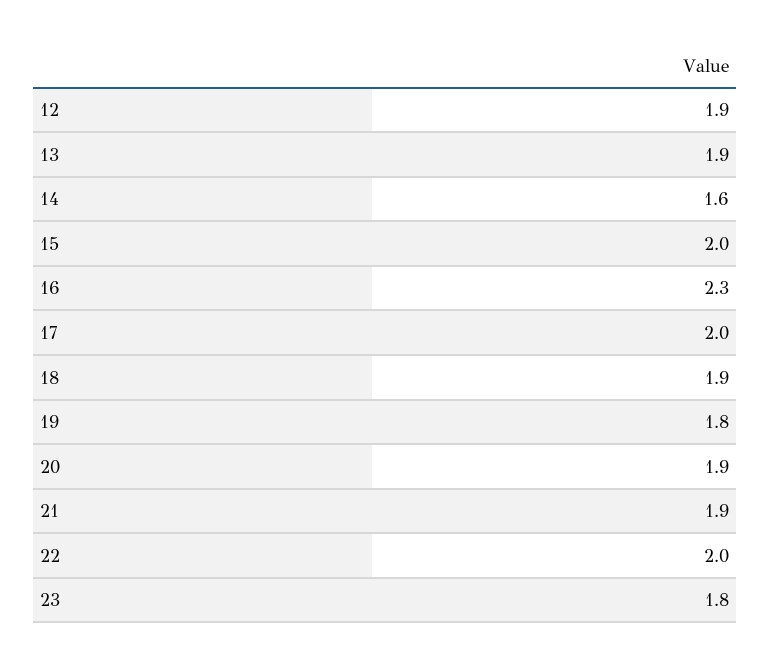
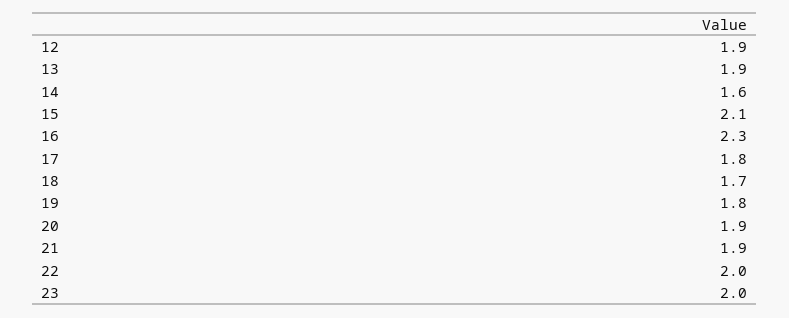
15: 2 -> 2.1
17: 2 -> 1.8
18: 1.9 -> 1.7
23: 1.8 -> 2

